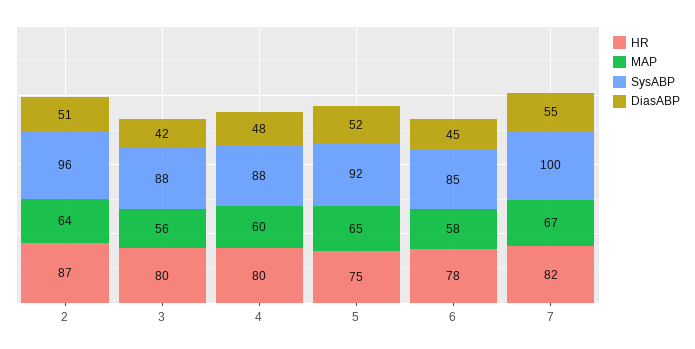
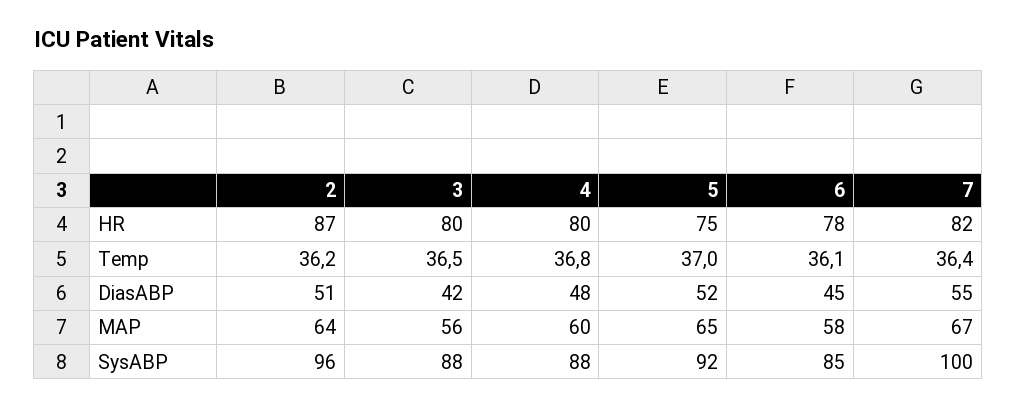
Temp, 2: none -> 36.2
Temp, 3: none -> 36.5
Temp, 4: none -> 36.8
Temp, 5: none -> 37
Temp, 6: none -> 36.1
Temp, 7: none -> 36.4

